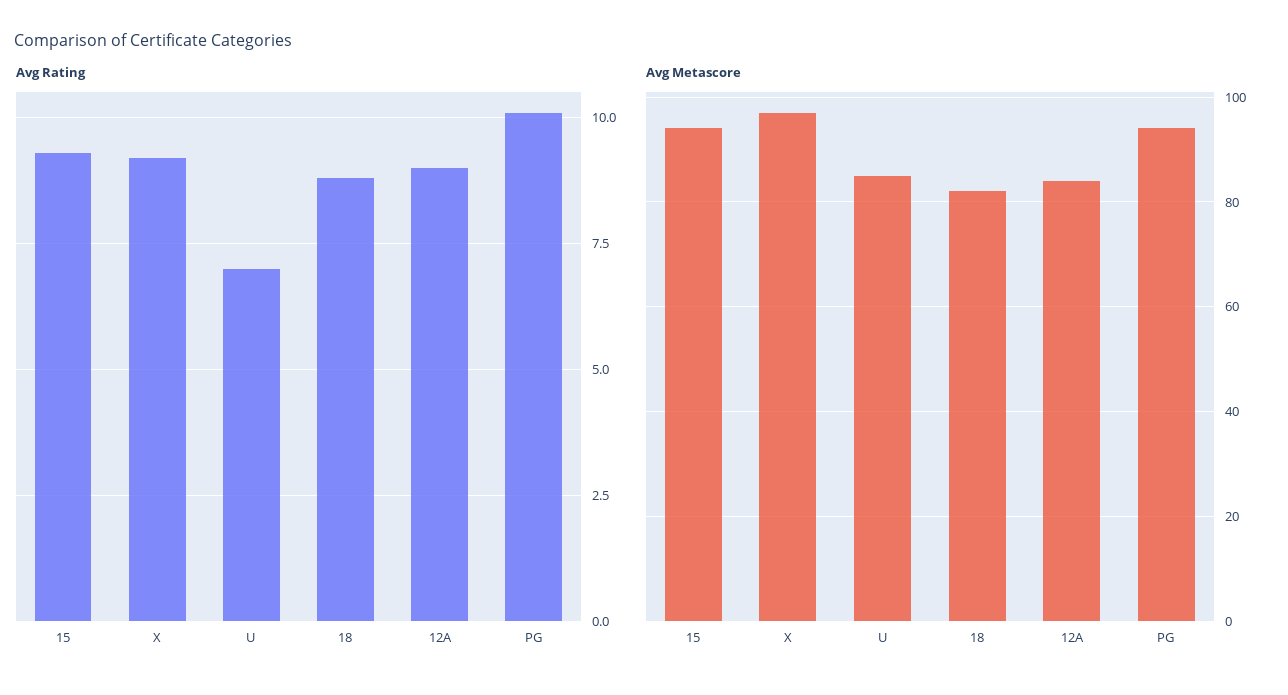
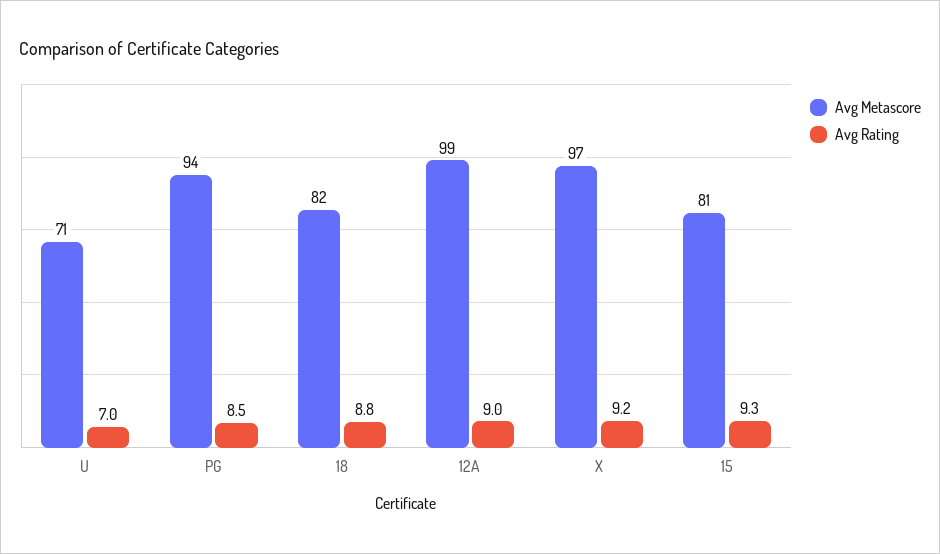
Avg Rating, PG: 10 -> 8.5
Avg Metascore, 15: 95 -> 81
Avg Metascore, U: 85 -> 71
Avg Metascore, 12A: 85 -> 99

